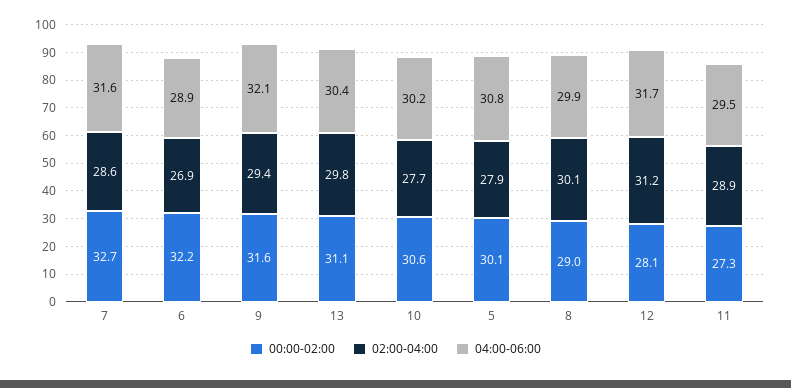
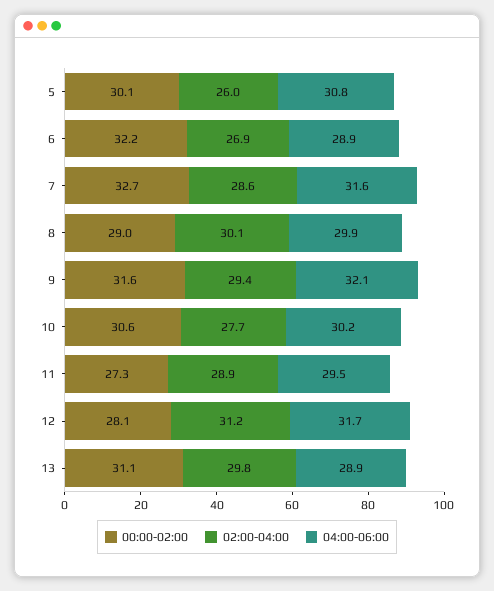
04:00-06:00, 13: 30.4 -> 28.9
02:00-04:00, 5: 27.9 -> 26

